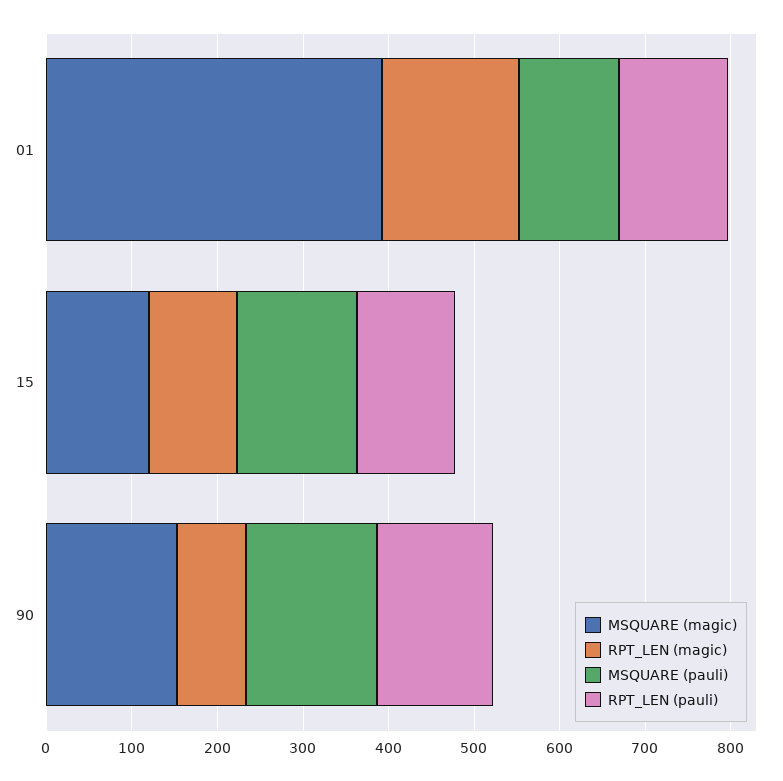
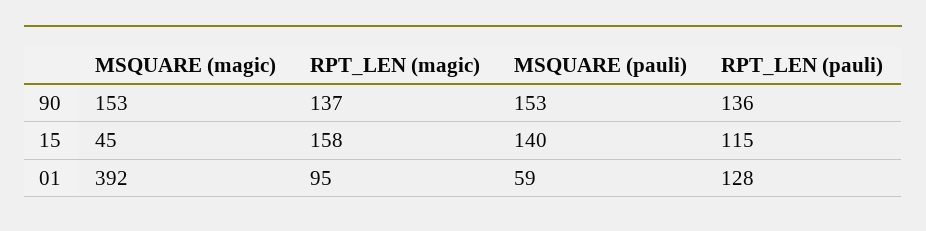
RPT_LEN (magic), 01: 160 -> 95
MSQUARE (pauli), 01: 120 -> 59
MSQUARE (magic), 15: 120 -> 45
RPT_LEN (magic), 15: 100 -> 158
RPT_LEN (magic), 90: 80 -> 137

